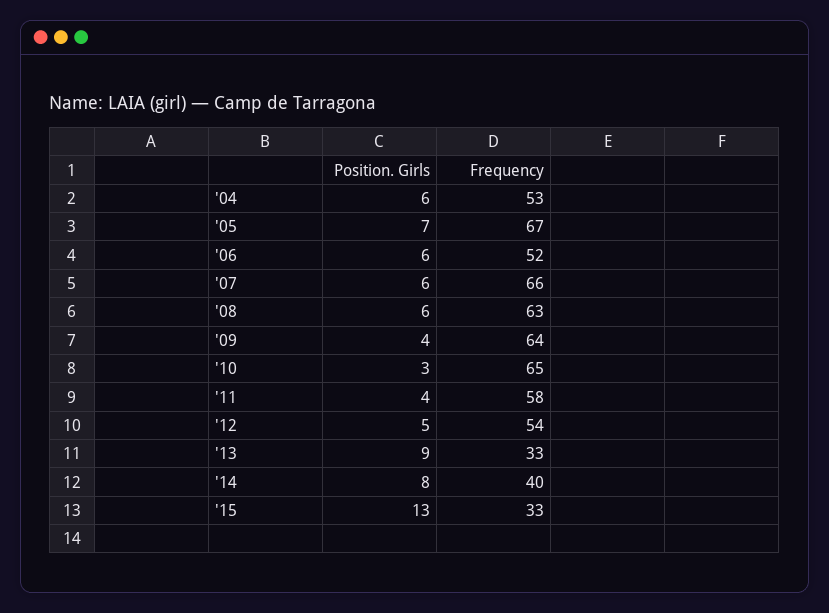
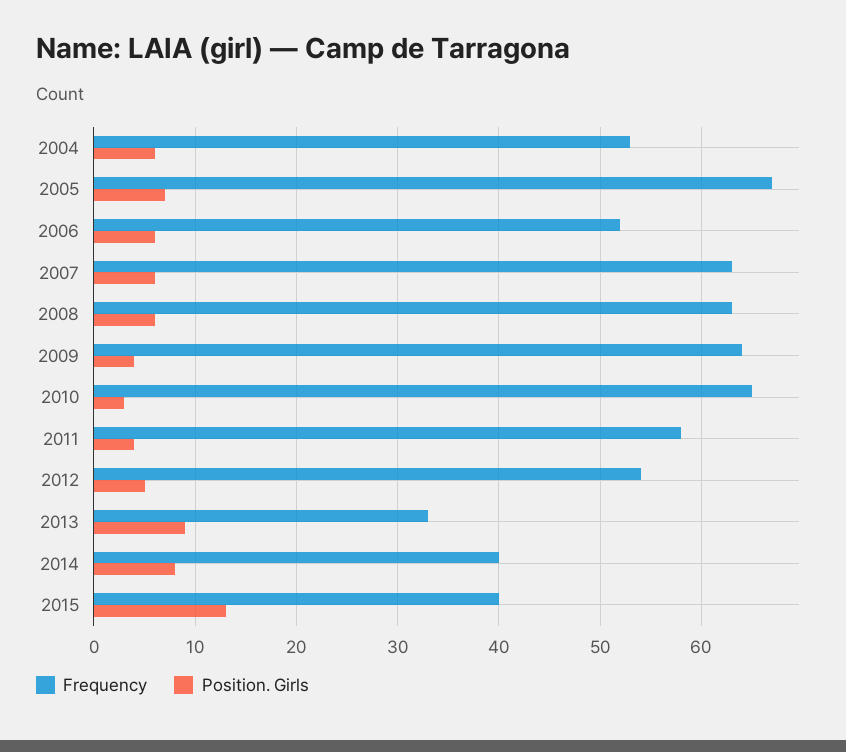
Frequency, '07: 66 -> 63
Frequency, '15: 33 -> 40

